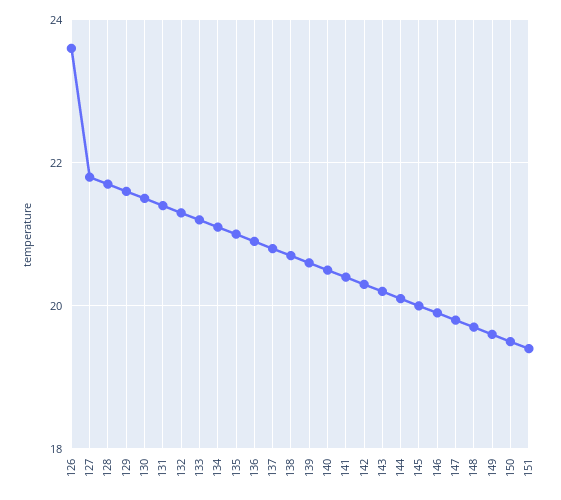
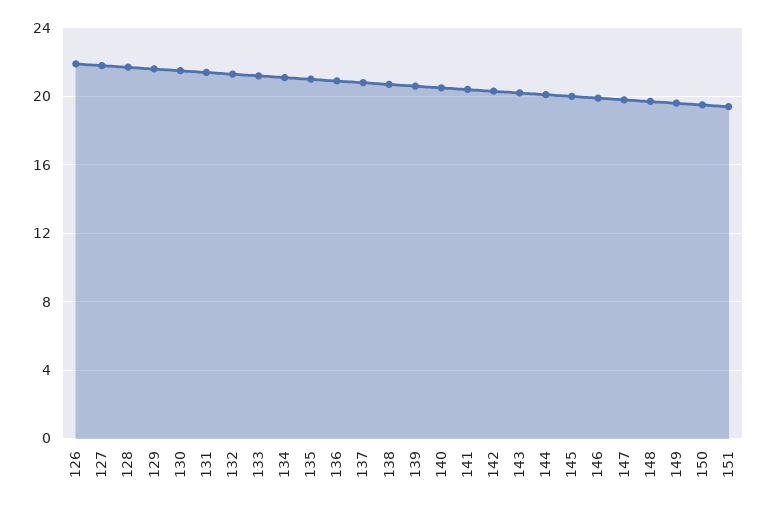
126: 23.5 -> 22

